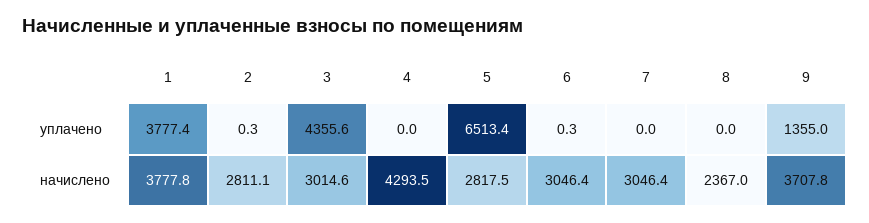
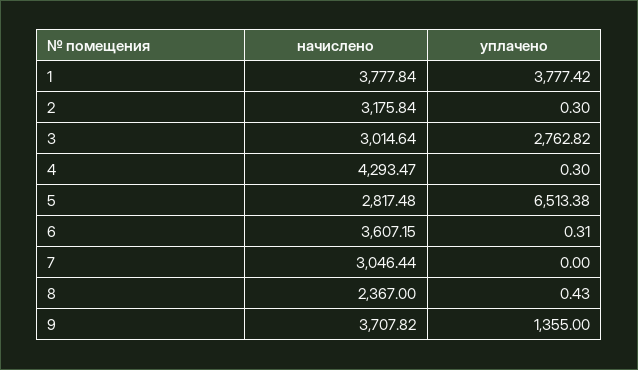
3, уплачено: 4355.6 -> 2762.82
4, уплачено: 0 -> 0.3
8, уплачено: 0 -> 0.43
2, начислено: 2811.1 -> 3175.84
6, начислено: 3046.4 -> 3607.15

